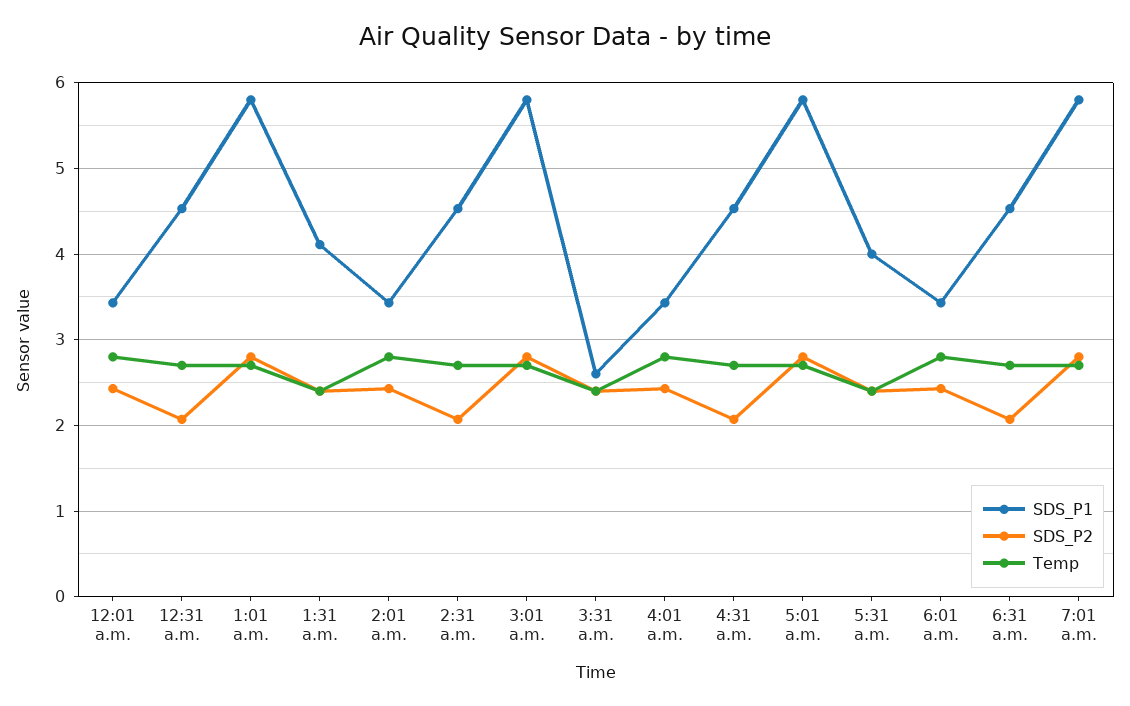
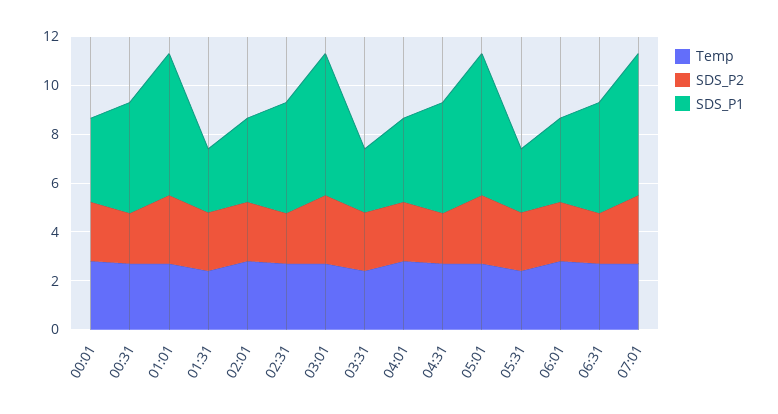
SDS_P1, 1:31 a.m.: 4.1 -> 2.5
SDS_P1, 5:31 a.m.: 4 -> 2.5

